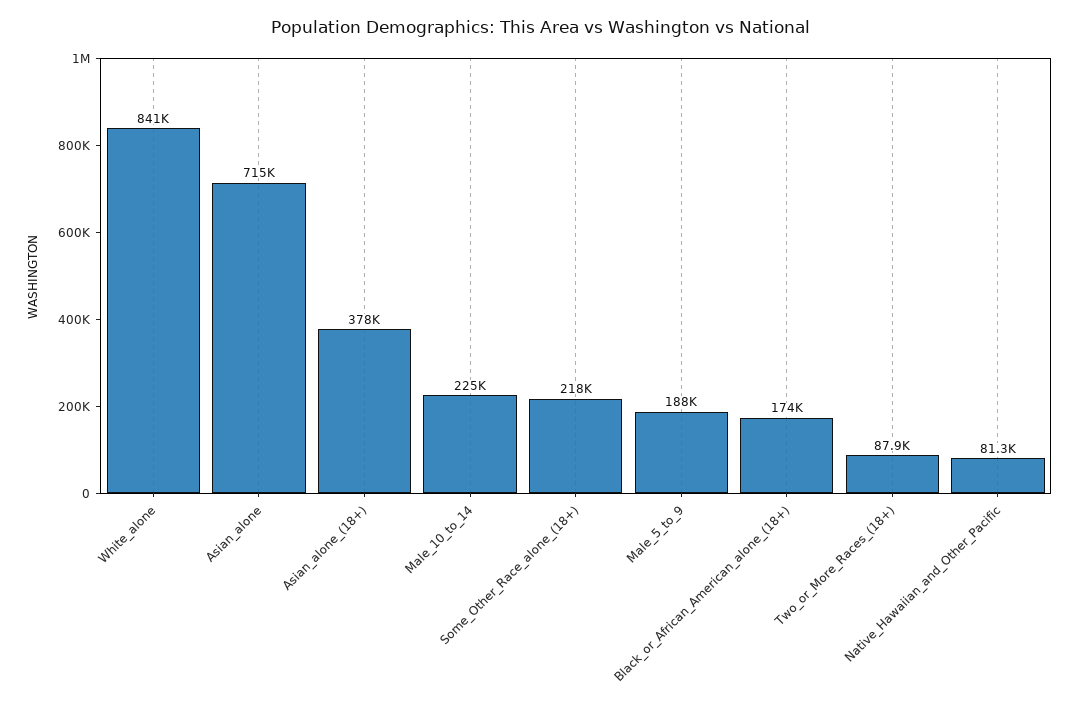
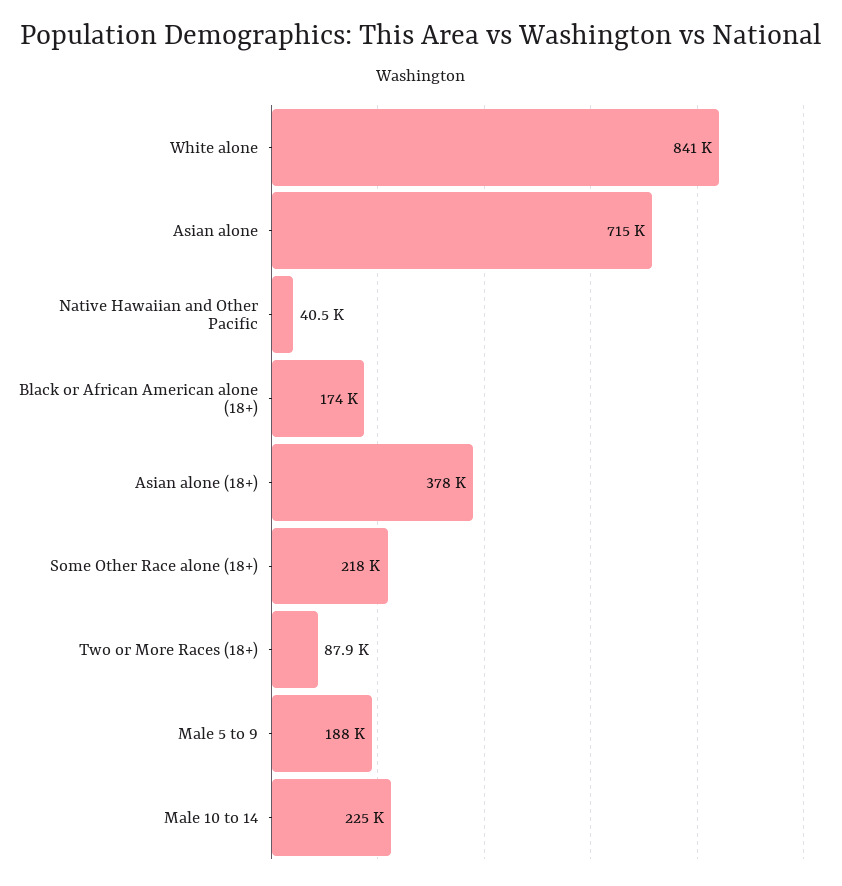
Native_Hawaiian_and_Other_Pacific: 81300 -> 40500

